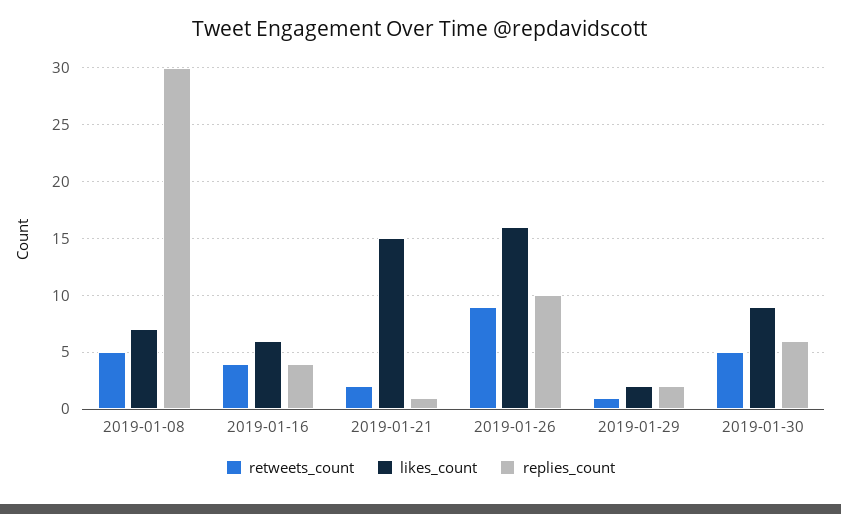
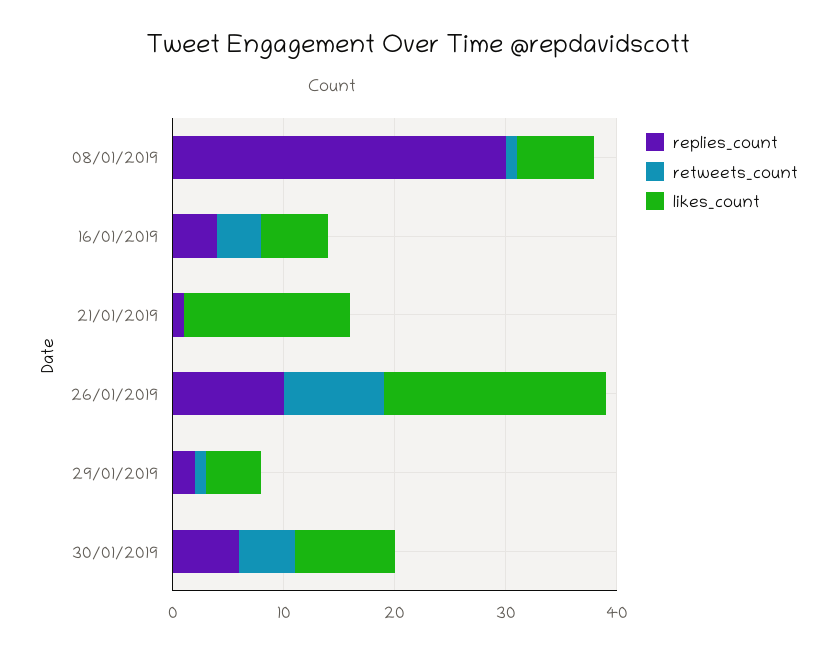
retweets_count, 2019-01-08: 5 -> 1
retweets_count, 2019-01-21: 2 -> 0
likes_count, 2019-01-26: 16 -> 20
likes_count, 2019-01-29: 2 -> 5

